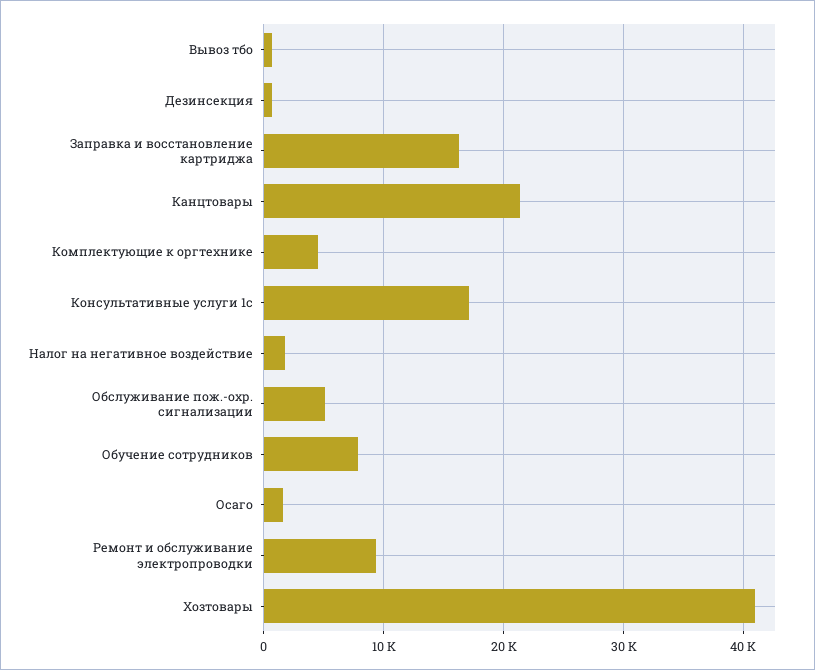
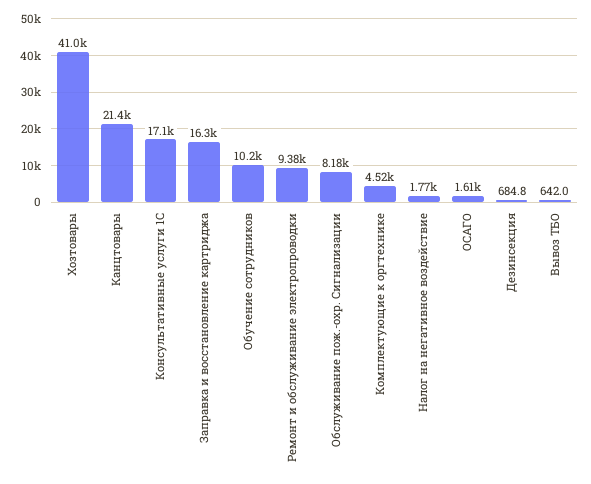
Обслуживание пож.-охр. сигнализации: 5000 -> 8180
Обучение сотрудников: 8000 -> 10200

